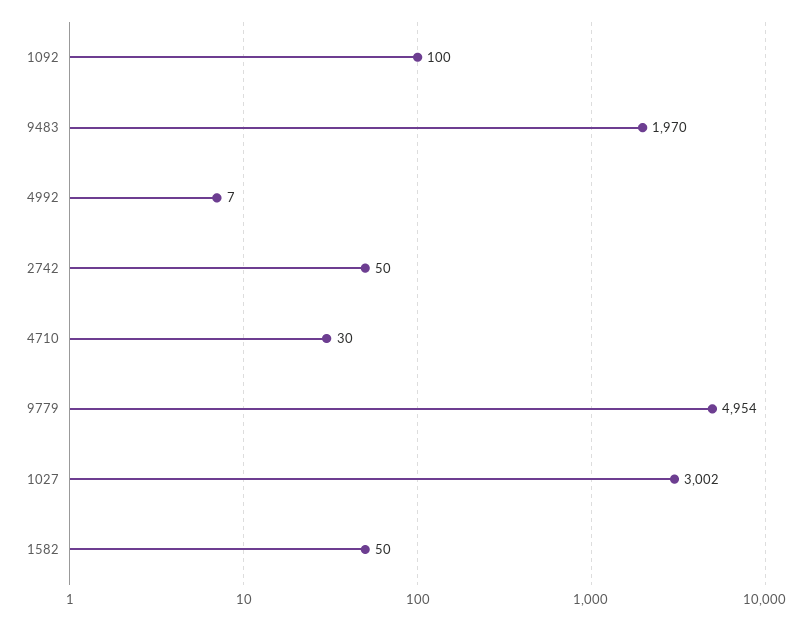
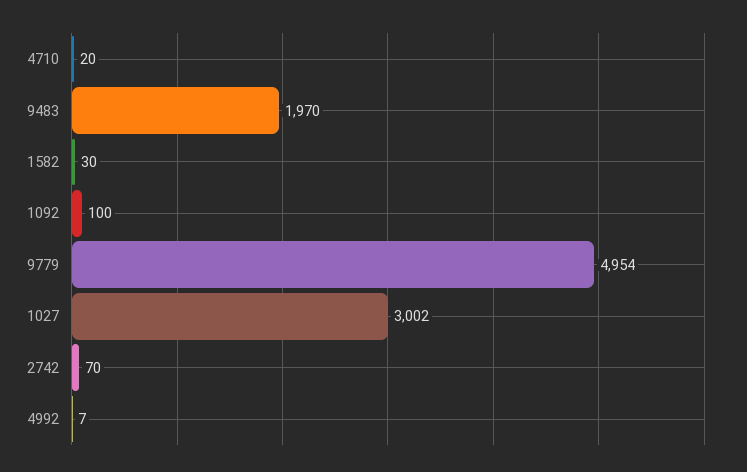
2742: 50 -> 70
4710: 30 -> 20
1582: 50 -> 30

